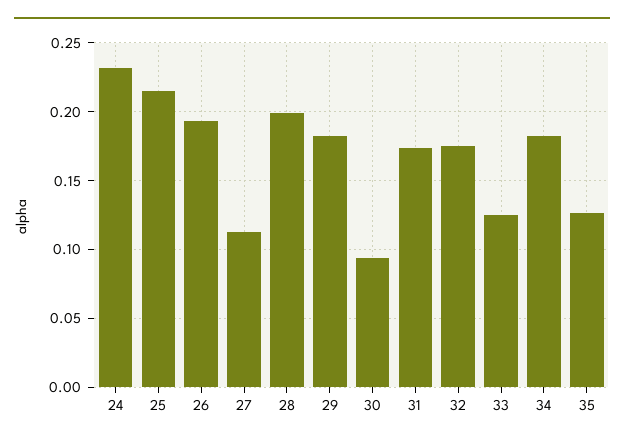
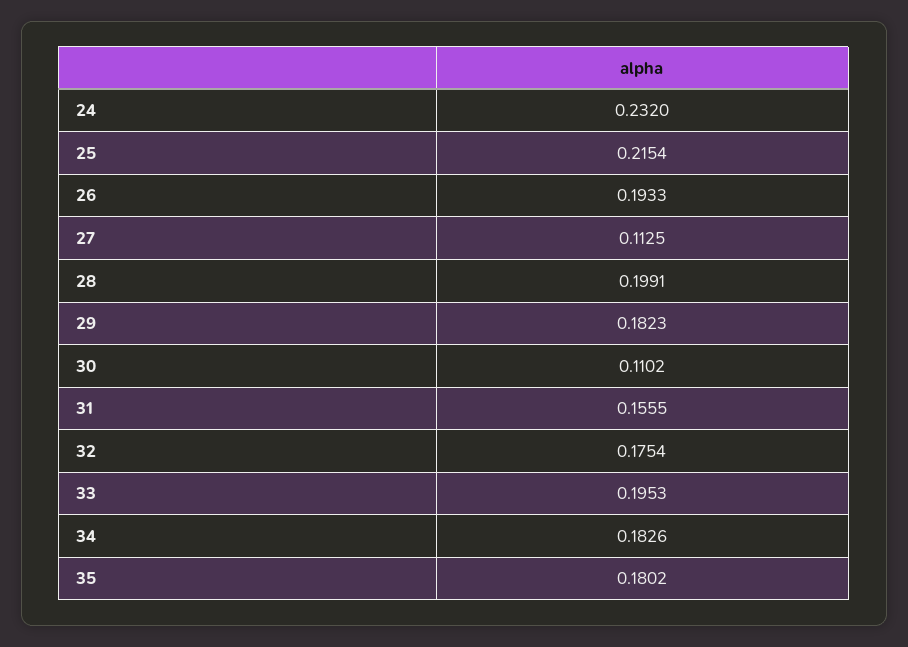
30: 0.095 -> 0.1102
31: 0.175 -> 0.1555
33: 0.125 -> 0.1953
35: 0.125 -> 0.1802

